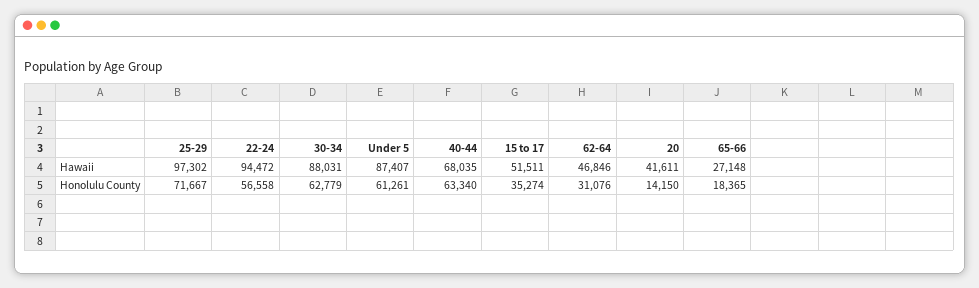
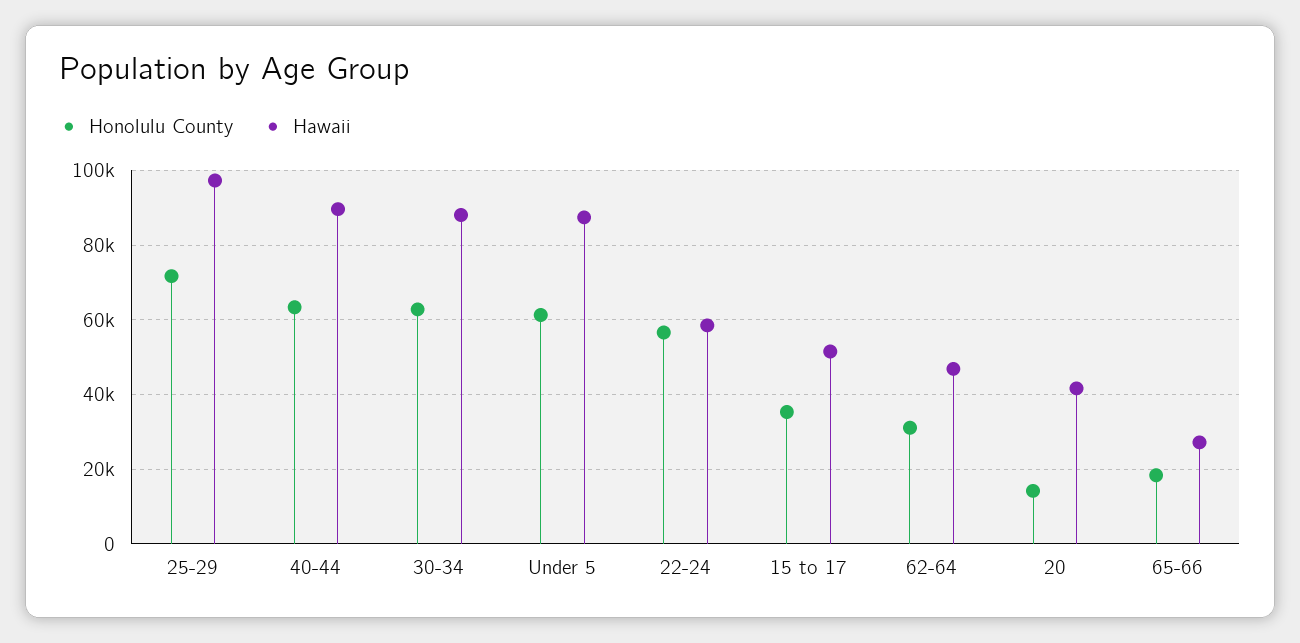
Hawaii, 22-24: 94472 -> 58000
Hawaii, 40-44: 68035 -> 90000

